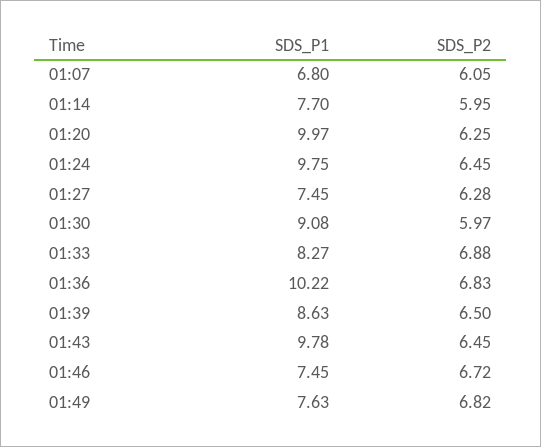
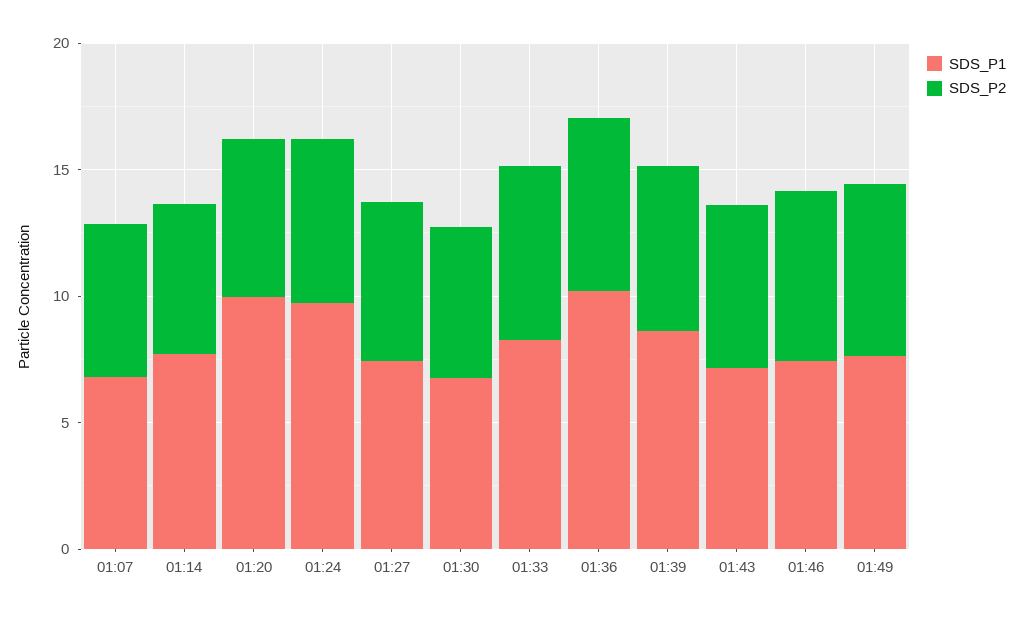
SDS_P1, 01:30: 9.08 -> 7
SDS_P1, 01:43: 9.78 -> 7

